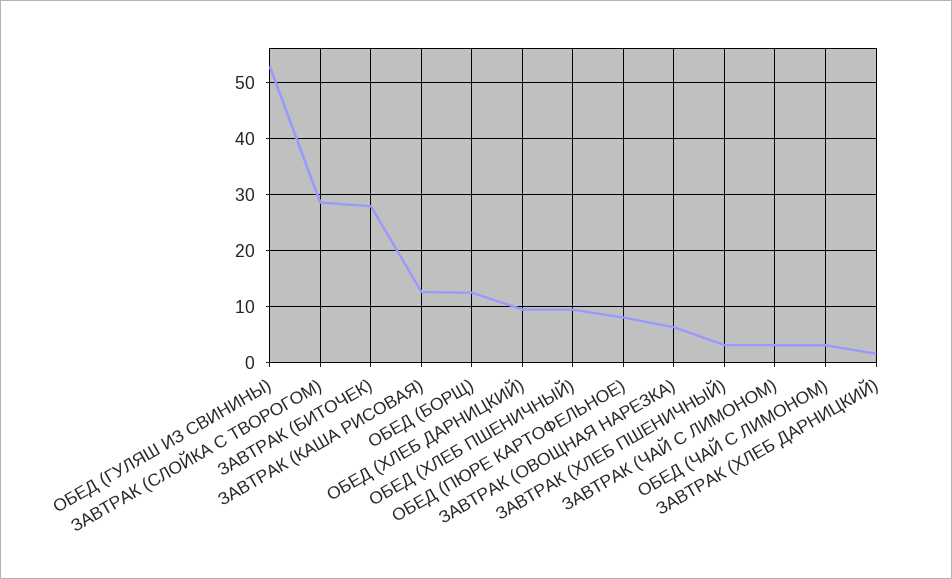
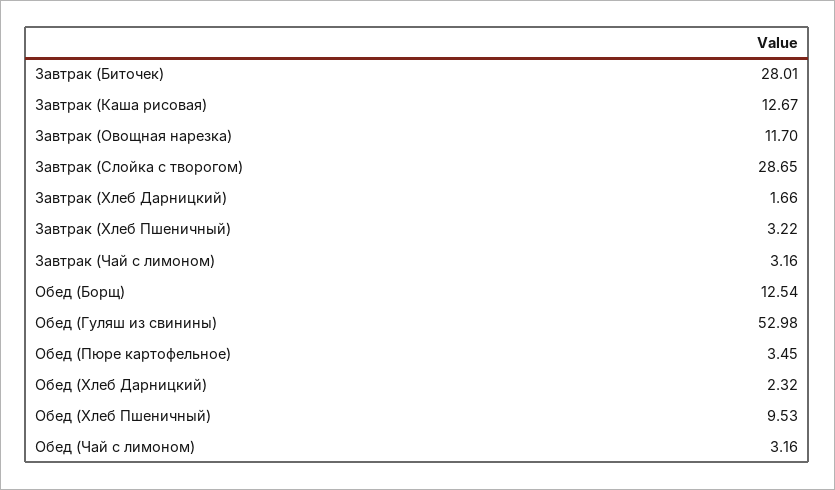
ОБЕД (ХЛЕБ ДАРНИЦКИЙ): 10 -> 2.32
ОБЕД (ПЮРЕ КАРТОФЕЛЬНОЕ): 8 -> 3.45
ЗАВТРАК (ОВОЩНАЯ НАРЕЗКА): 6 -> 11.7

